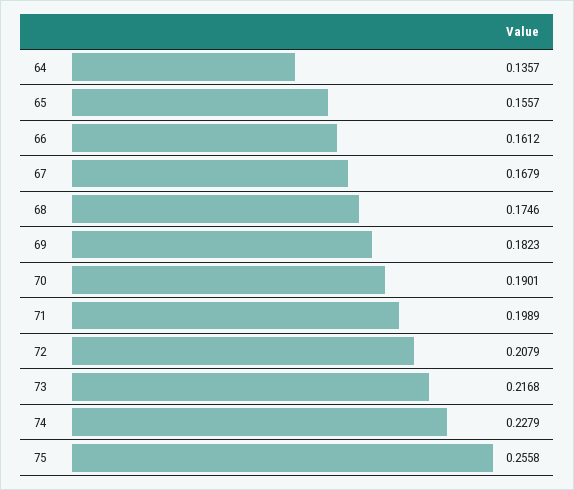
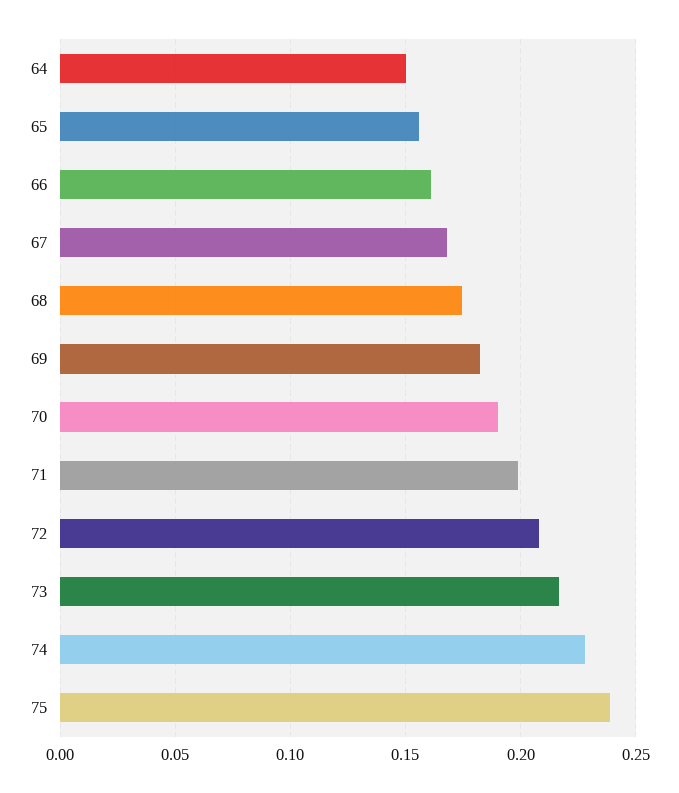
64: 0.1357 -> 0.15
75: 0.2558 -> 0.24

